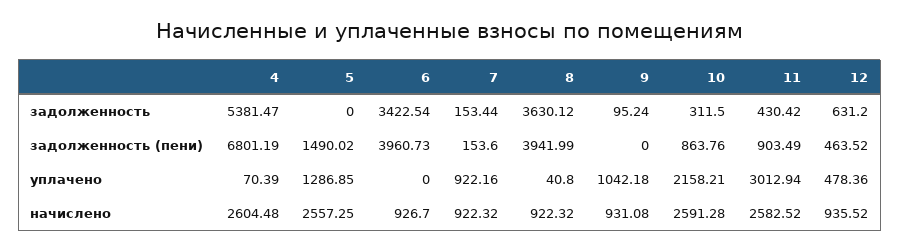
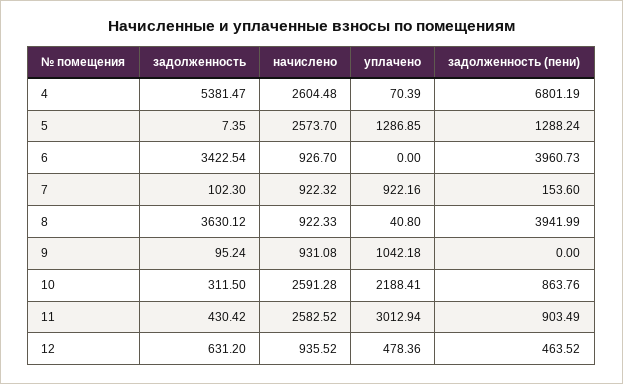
5, задолженность: 0 -> 7.35
7, задолженность: 153.44 -> 102.3
5, задолженность (пени): 1490.02 -> 1288.24
10, уплачено: 2158.21 -> 2188.41
5, начислено: 2557.25 -> 2573.7
8, начислено: 922.32 -> 922.33

